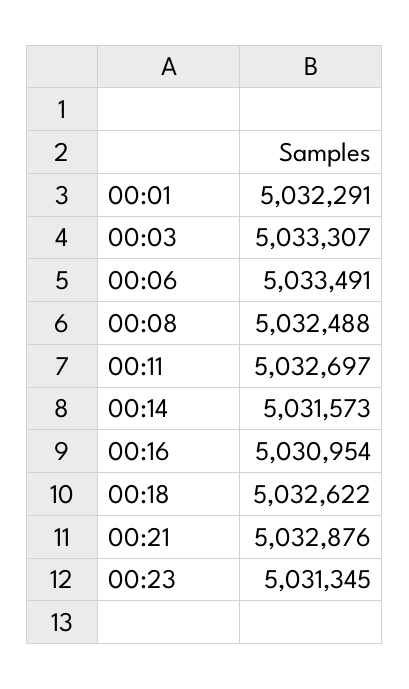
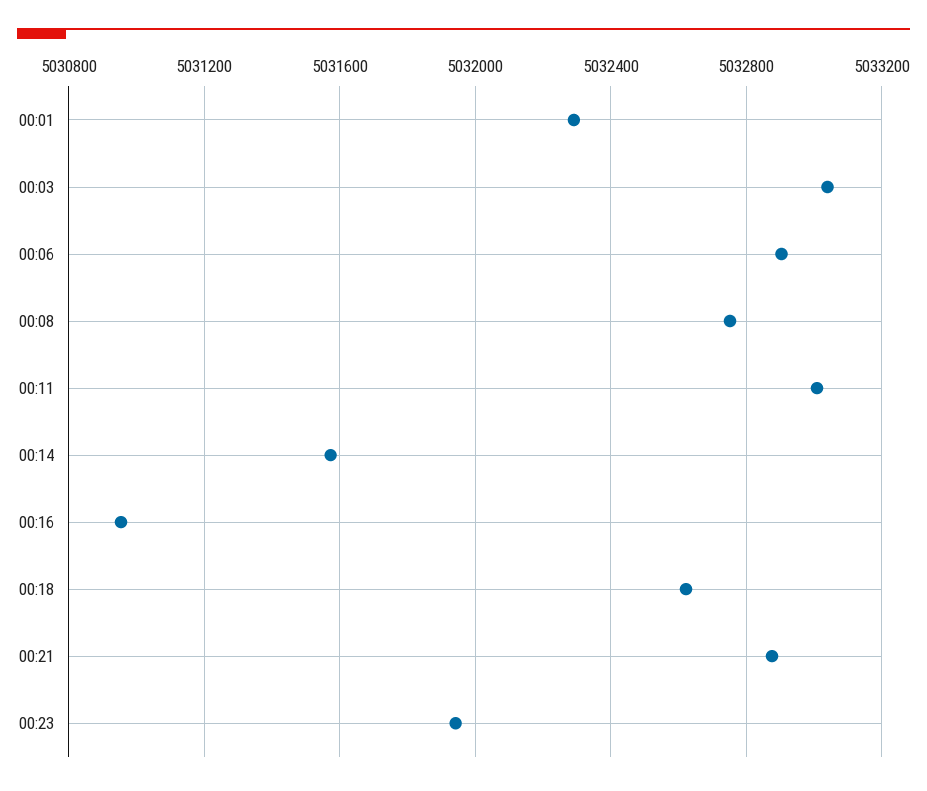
00:03: 5033307 -> 5033050
00:06: 5033491 -> 5032900
00:08: 5032488 -> 5032750
00:11: 5032697 -> 5033000
00:23: 5031345 -> 5031950

